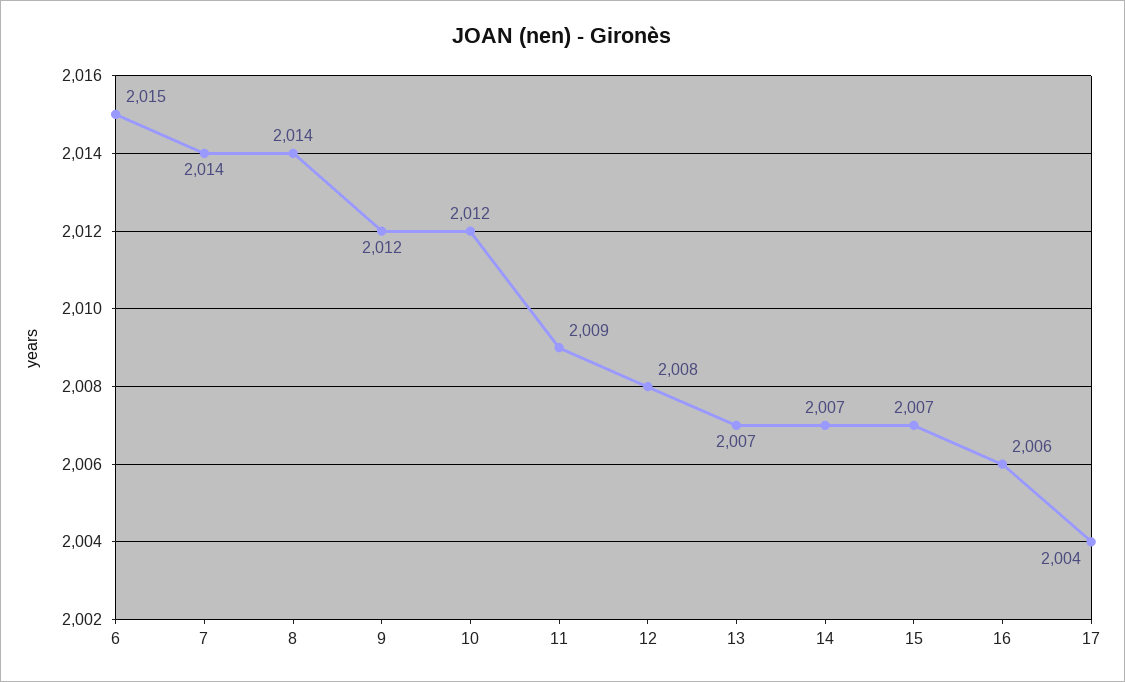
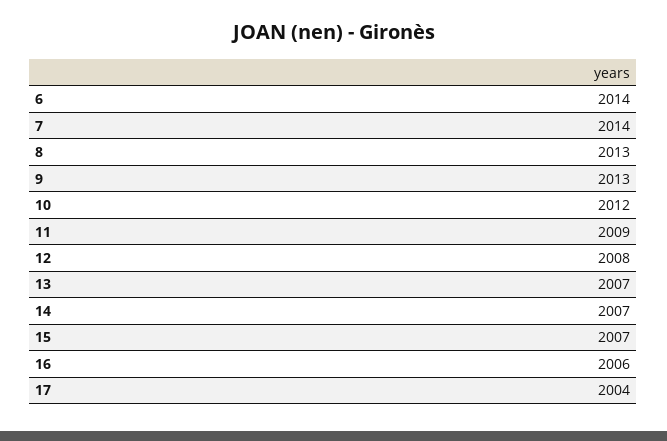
6: 2015 -> 2014
8: 2014 -> 2013
9: 2012 -> 2013

